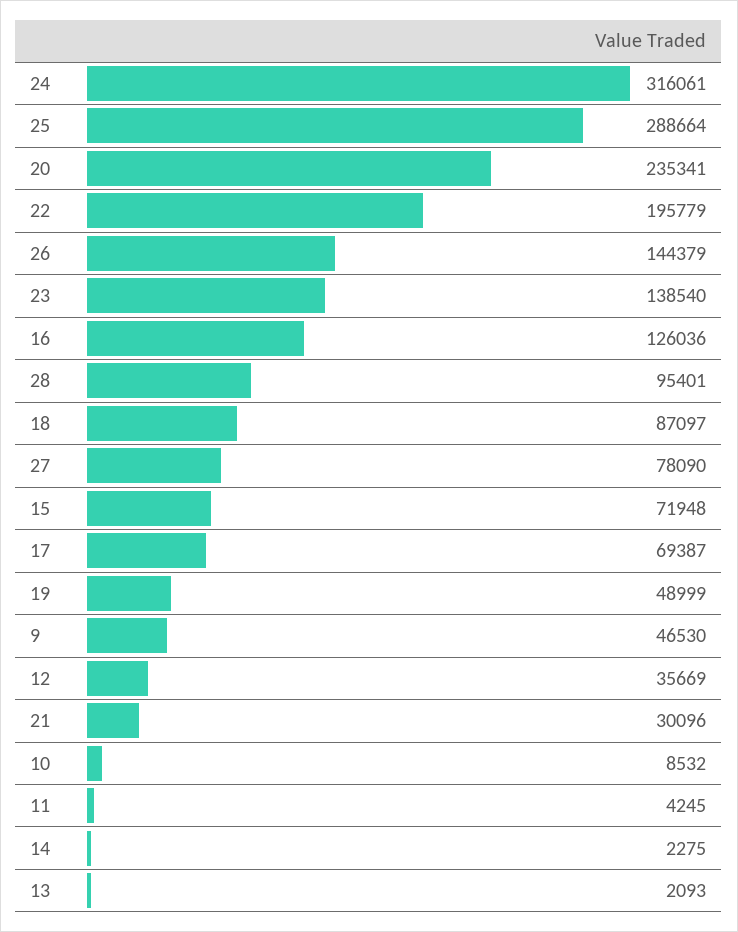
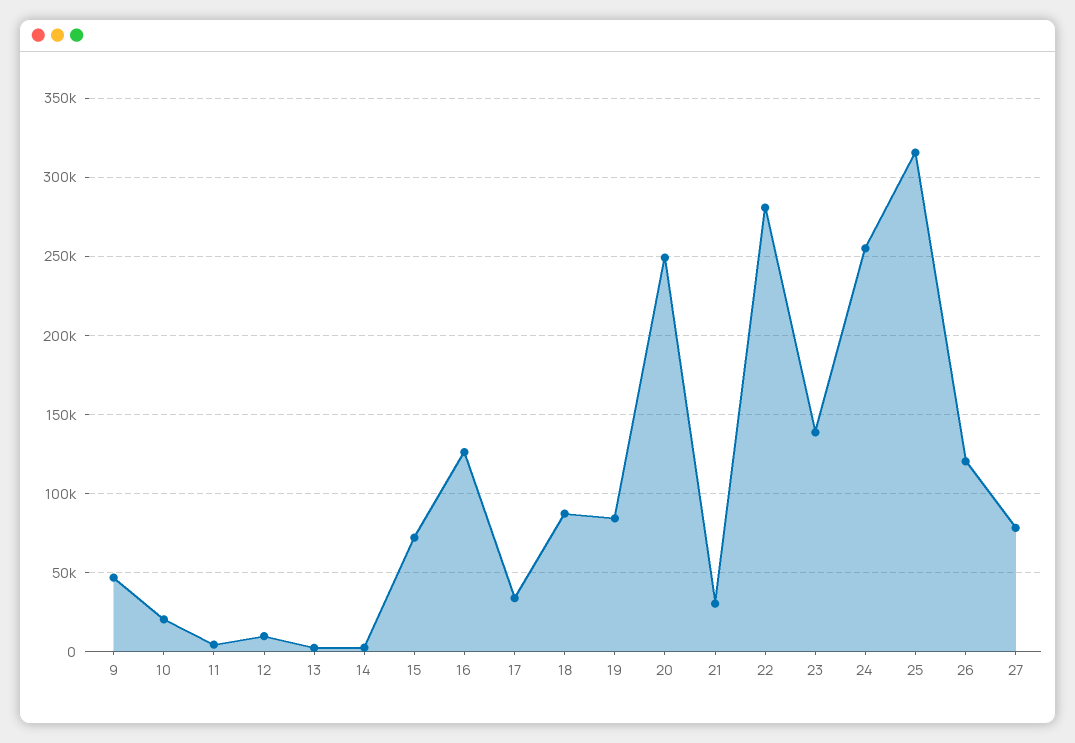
24: 316061 -> 255000
25: 288664 -> 315000
20: 235341 -> 250000
22: 195779 -> 280000
26: 144379 -> 120000
28: 95401 -> none
17: 69387 -> 35000
19: 48999 -> 85000
12: 35669 -> 10000
10: 8532 -> 20000

